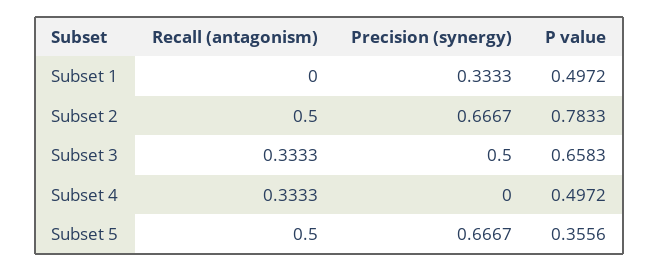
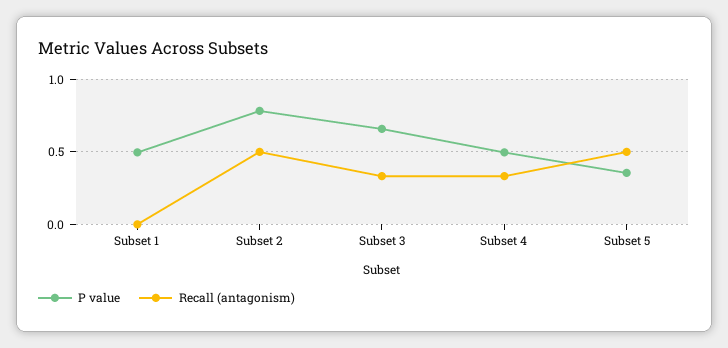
Precision (synergy), Subset 1: 0.3333 -> none
Precision (synergy), Subset 2: 0.6667 -> none
Precision (synergy), Subset 3: 0.5 -> none
Precision (synergy), Subset 4: 0 -> none
Precision (synergy), Subset 5: 0.6667 -> none

